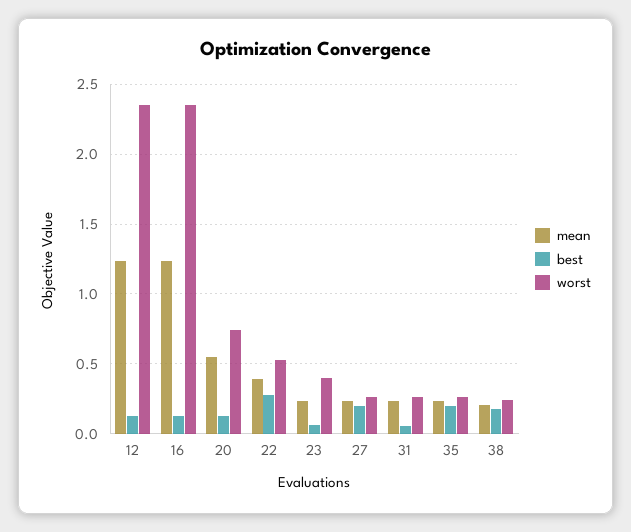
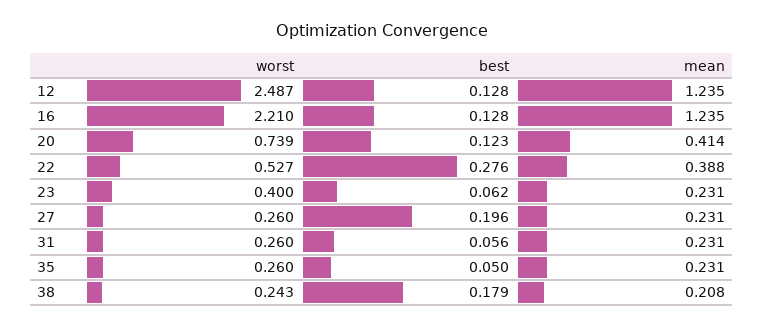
worst, 12: 2.35 -> 2.487
worst, 16: 2.35 -> 2.21
mean, 20: 0.55 -> 0.414
best, 35: 0.2 -> 0.05

